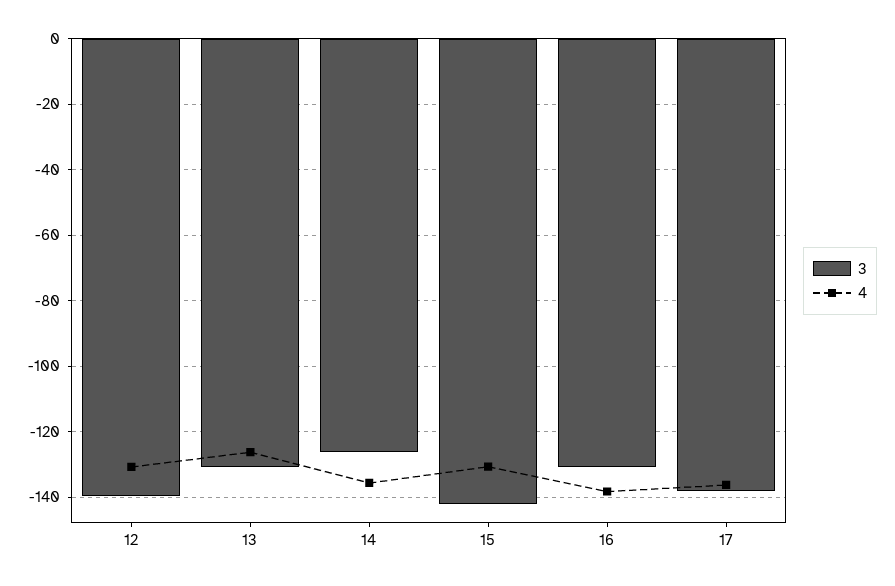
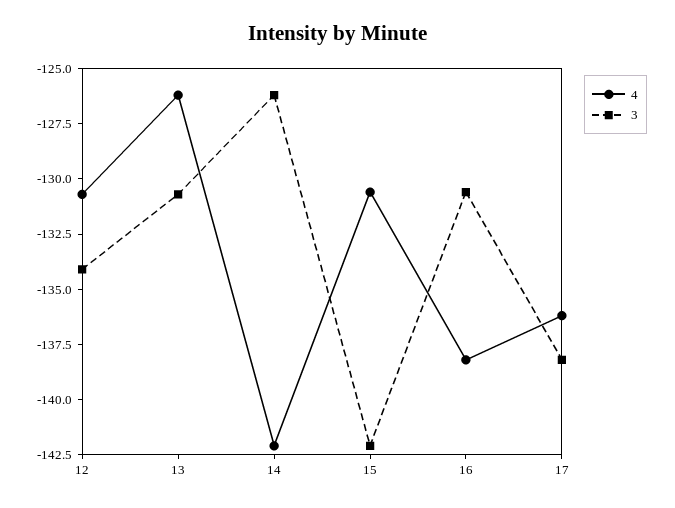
3, 12: -140 -> -134
4, 14: -136 -> -142

